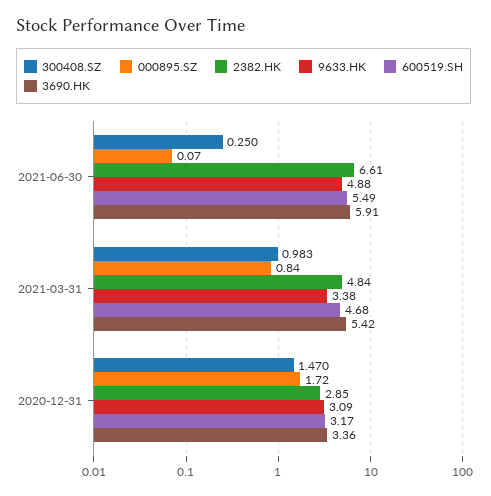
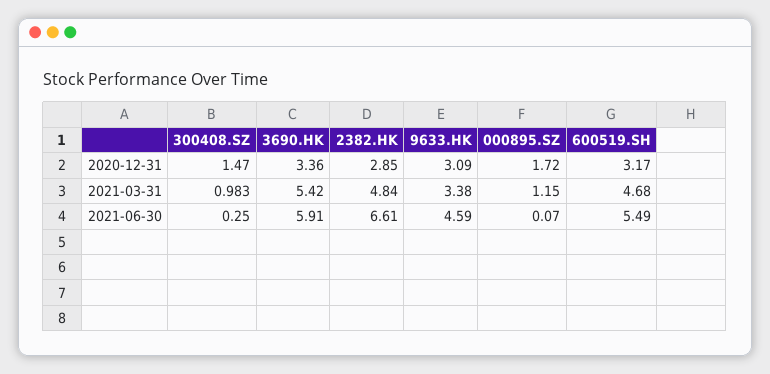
9633.HK, 2021-06-30: 4.88 -> 4.59
000895.SZ, 2021-03-31: 0.84 -> 1.15

